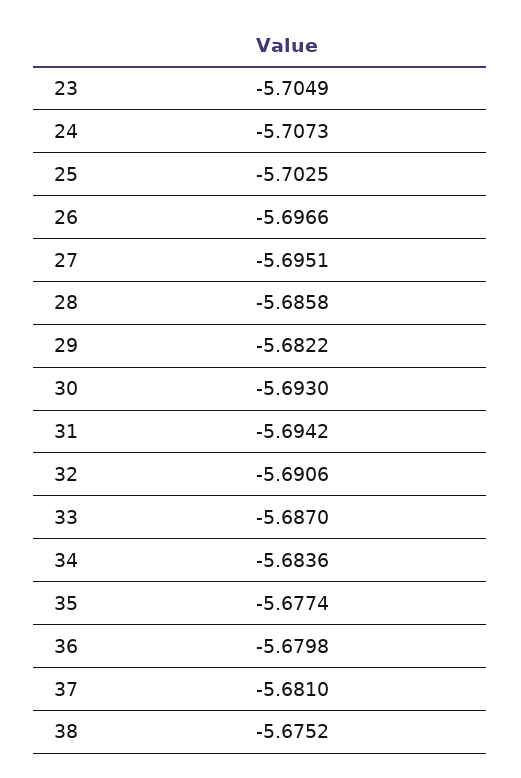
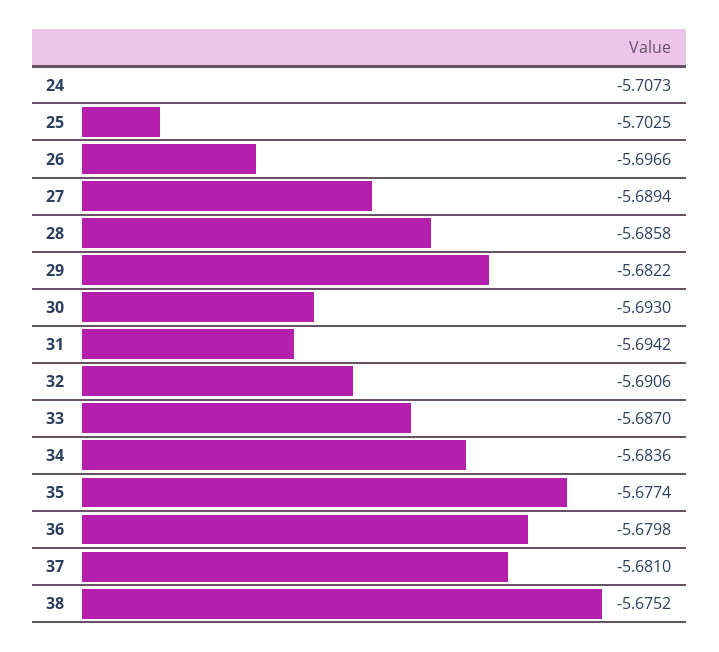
23: -5.7049 -> none
27: -5.6951 -> -5.6894

